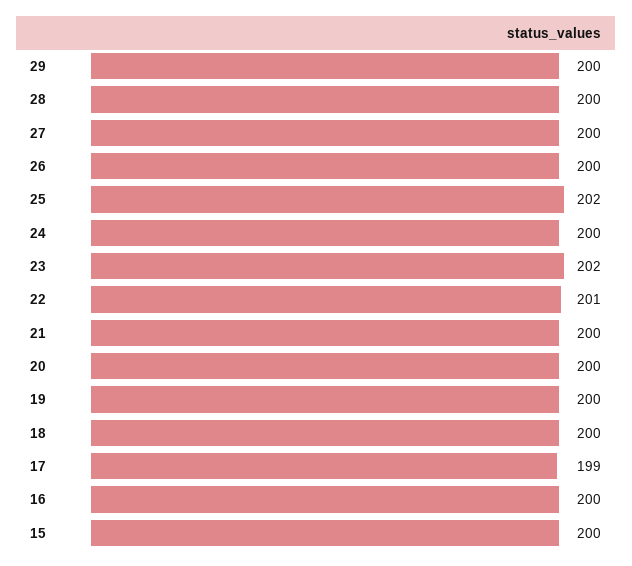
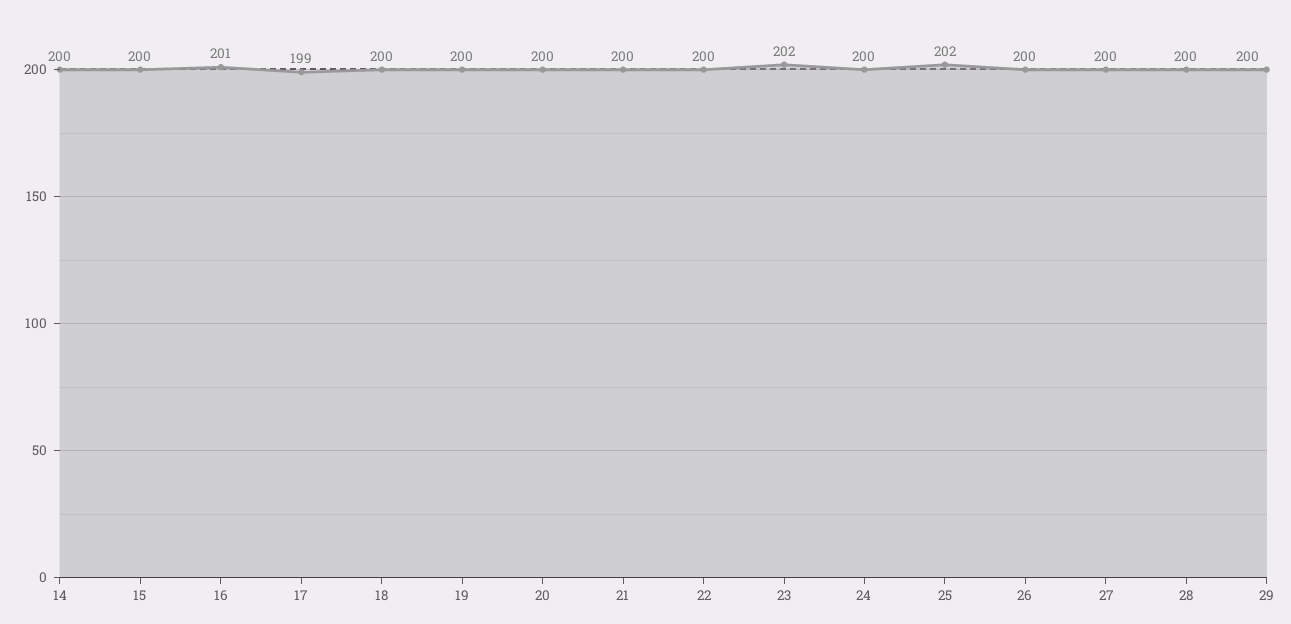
22: 201 -> 200
16: 200 -> 201
14: none -> 200

